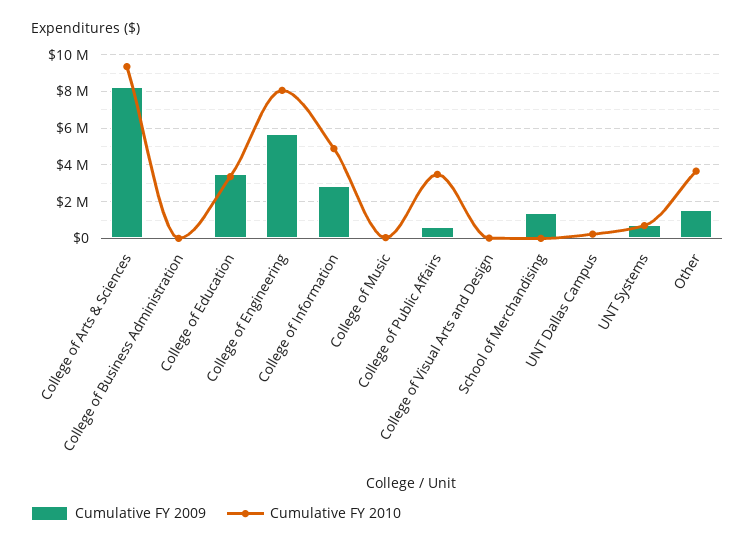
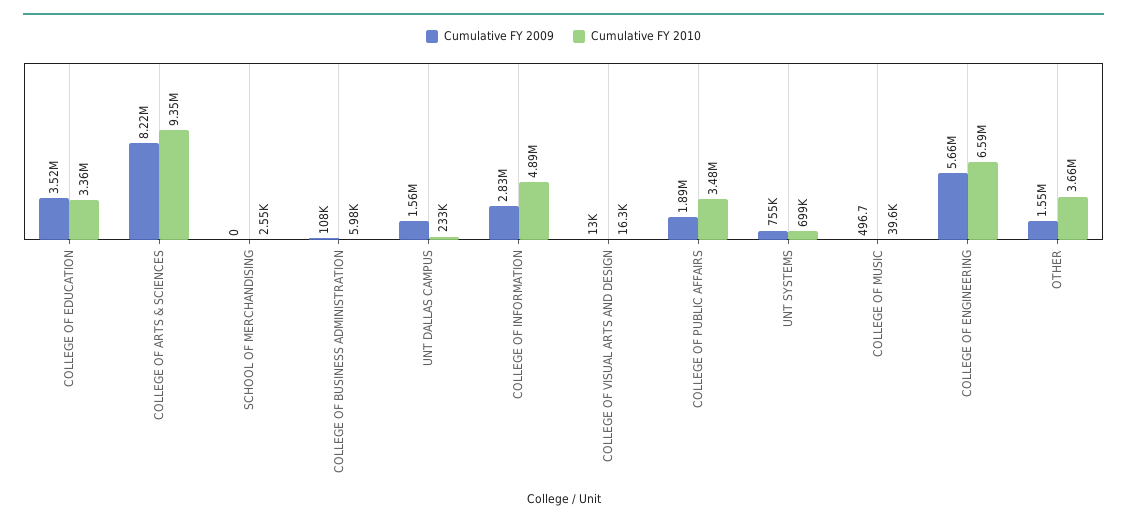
Cumulative FY 2010, College of Engineering: 8000000 -> 6590000
Cumulative FY 2009, College of Public Affairs: 500000 -> 1890000
Cumulative FY 2009, School of Merchandising: 1500000 -> 0
Cumulative FY 2009, UNT Dallas Campus: 0 -> 1560000

